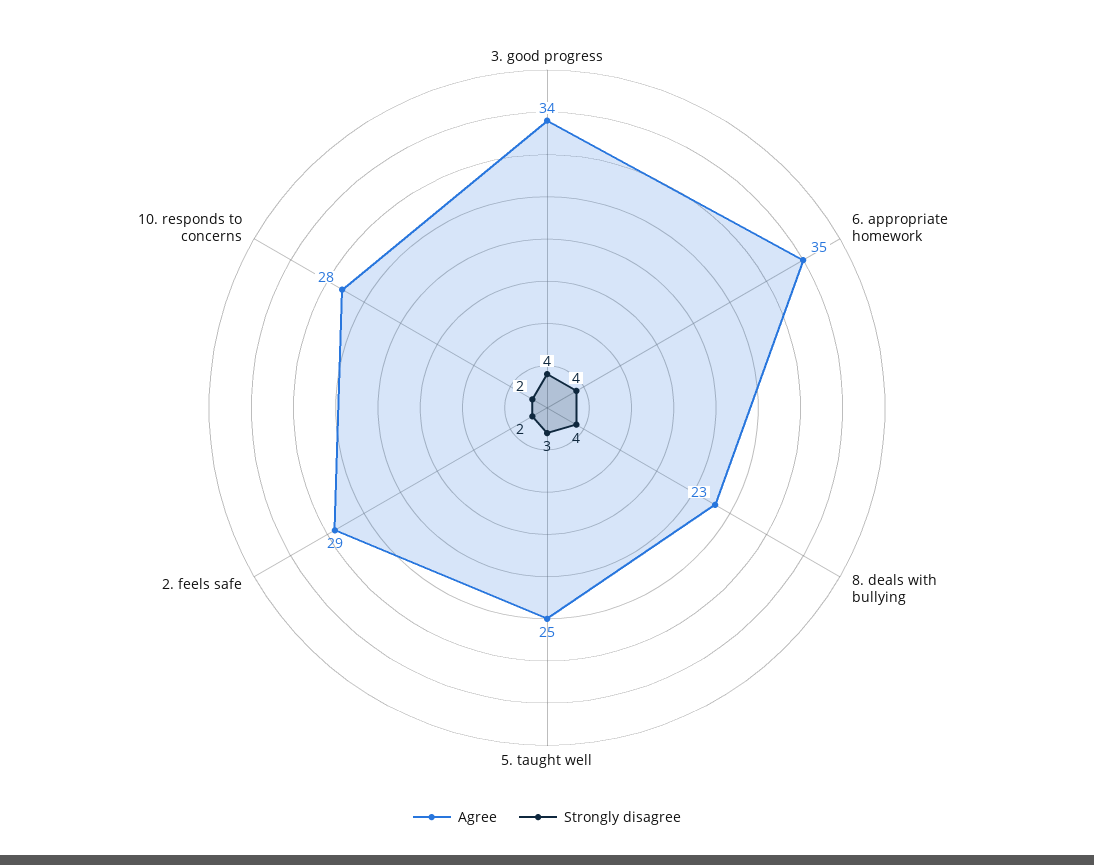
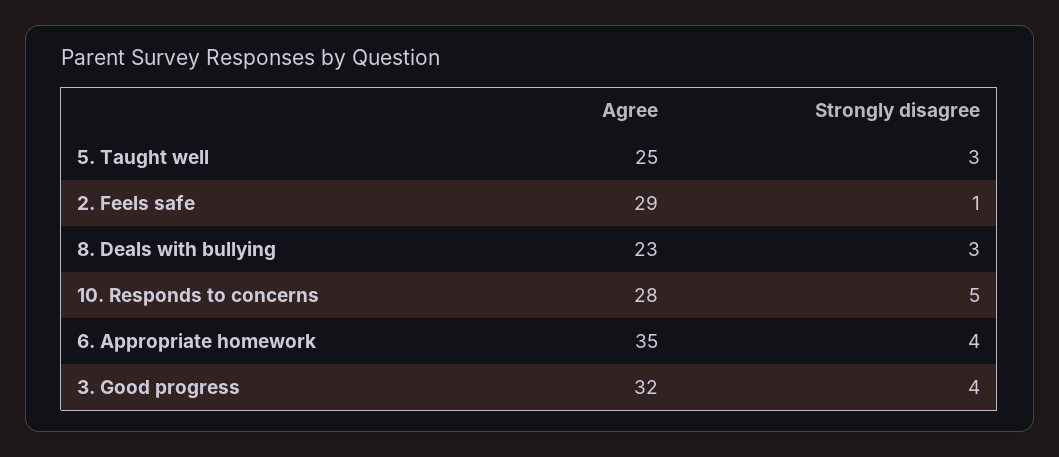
Agree, 3. good progress: 34 -> 32
Strongly disagree, 8. deals with bullying: 4 -> 3
Strongly disagree, 2. feels safe: 2 -> 1
Strongly disagree, 10. responds to concerns: 2 -> 5

